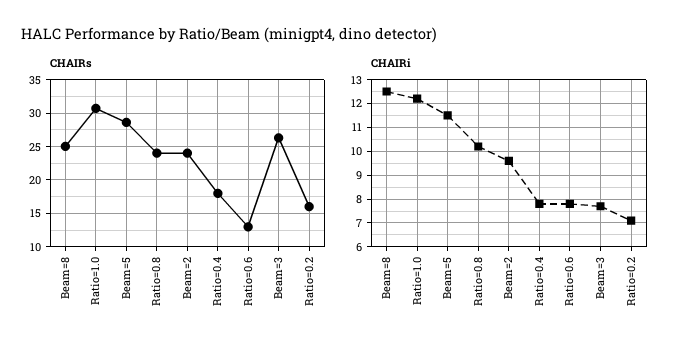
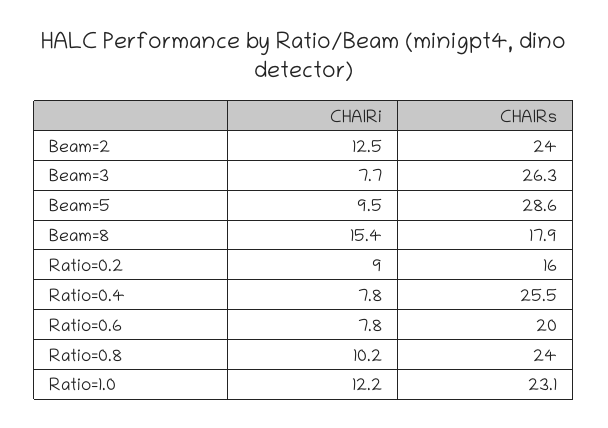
CHAIRs, Beam=8: 25 -> 17.9
CHAIRs, Ratio=1.0: 31 -> 23.1
CHAIRs, Ratio=0.4: 18 -> 25.5
CHAIRs, Ratio=0.6: 13 -> 20
CHAIRi, Beam=8: 12.5 -> 15.4
CHAIRi, Beam=5: 11.5 -> 9.5
CHAIRi, Beam=2: 9.5 -> 12.5
CHAIRi, Ratio=0.2: 7 -> 9

